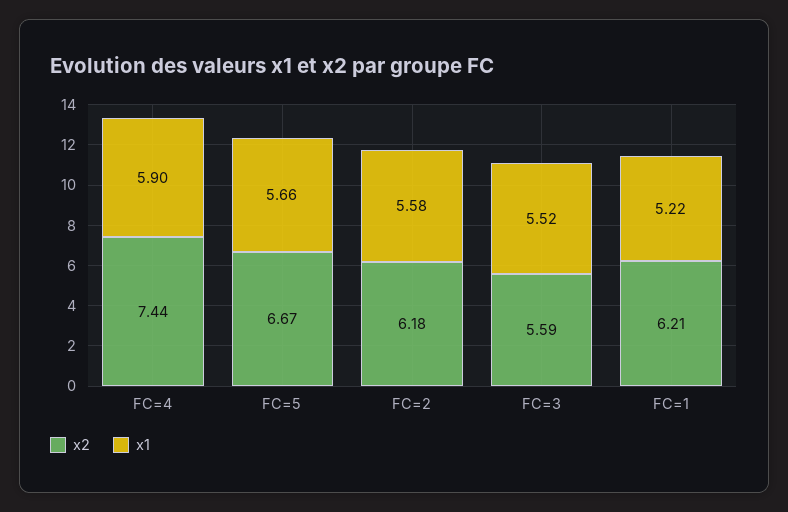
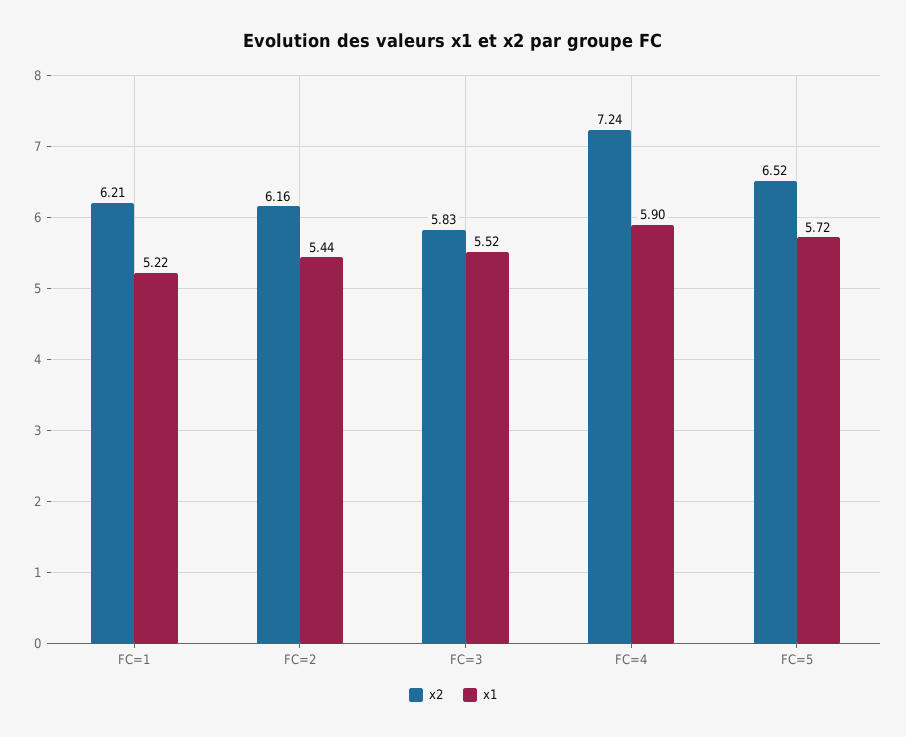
x2, FC=4: 7.44 -> 7.24
x2, FC=5: 6.67 -> 6.52
x1, FC=5: 5.66 -> 5.72
x2, FC=2: 6.18 -> 6.16
x1, FC=2: 5.58 -> 5.44
x2, FC=3: 5.59 -> 5.83

